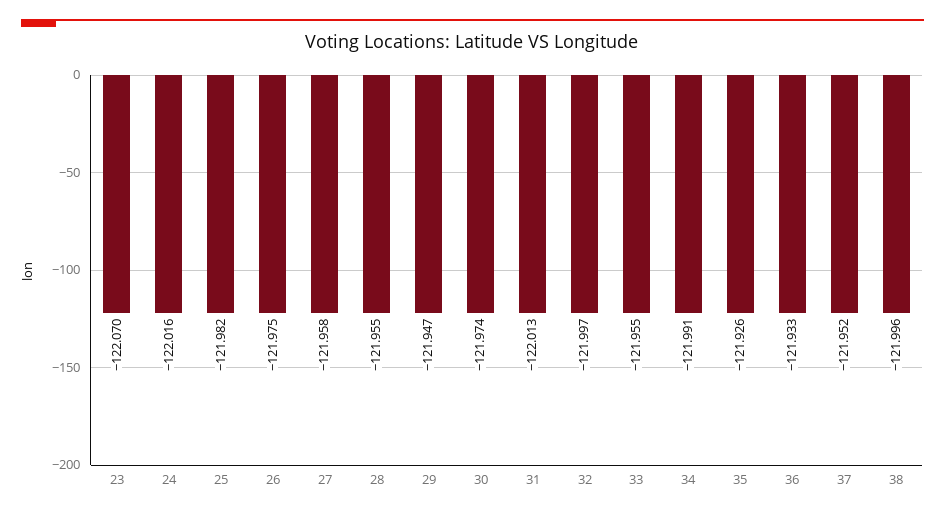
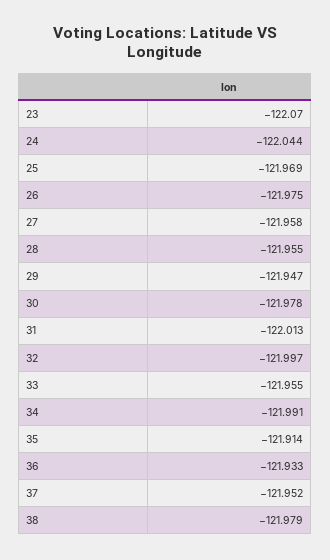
24: -122.016 -> -122.044
25: -121.982 -> -121.969
30: -121.974 -> -121.978
35: -121.926 -> -121.914
38: -121.996 -> -121.979

